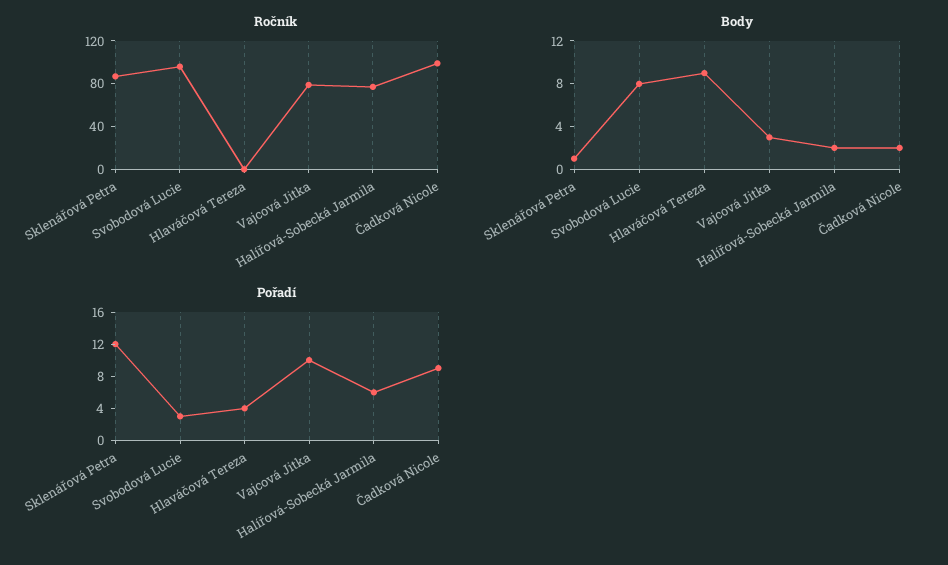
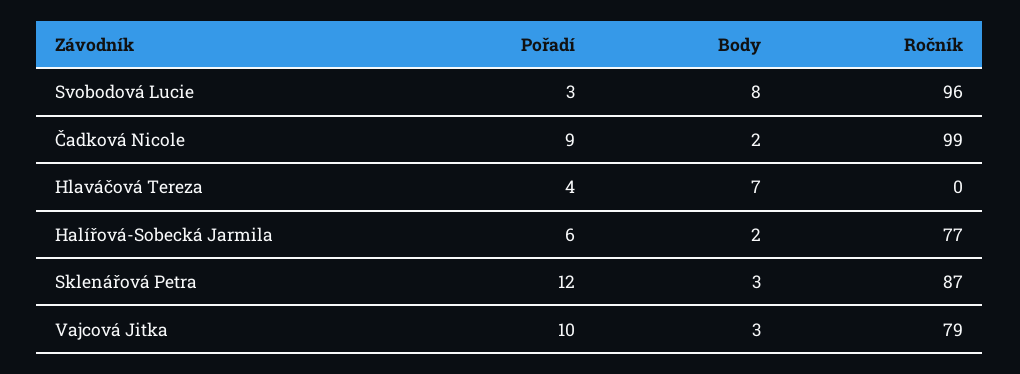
Body, Sklenářová Petra: 1 -> 3
Body, Hlaváčová Tereza: 9 -> 7

